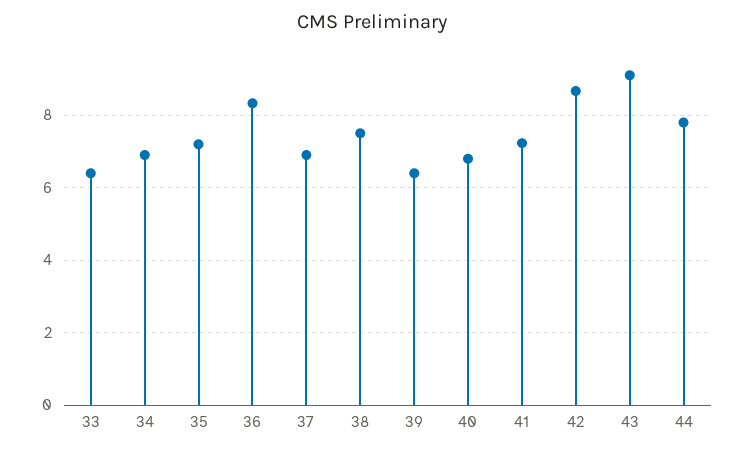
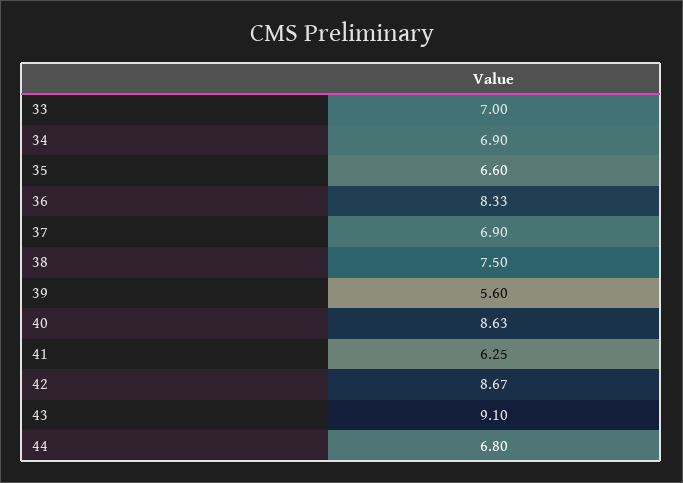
33: 6.4 -> 7
35: 7.2 -> 6.6
39: 6.4 -> 5.6
40: 6.8 -> 8.63
41: 7.2 -> 6.25
44: 7.8 -> 6.8

